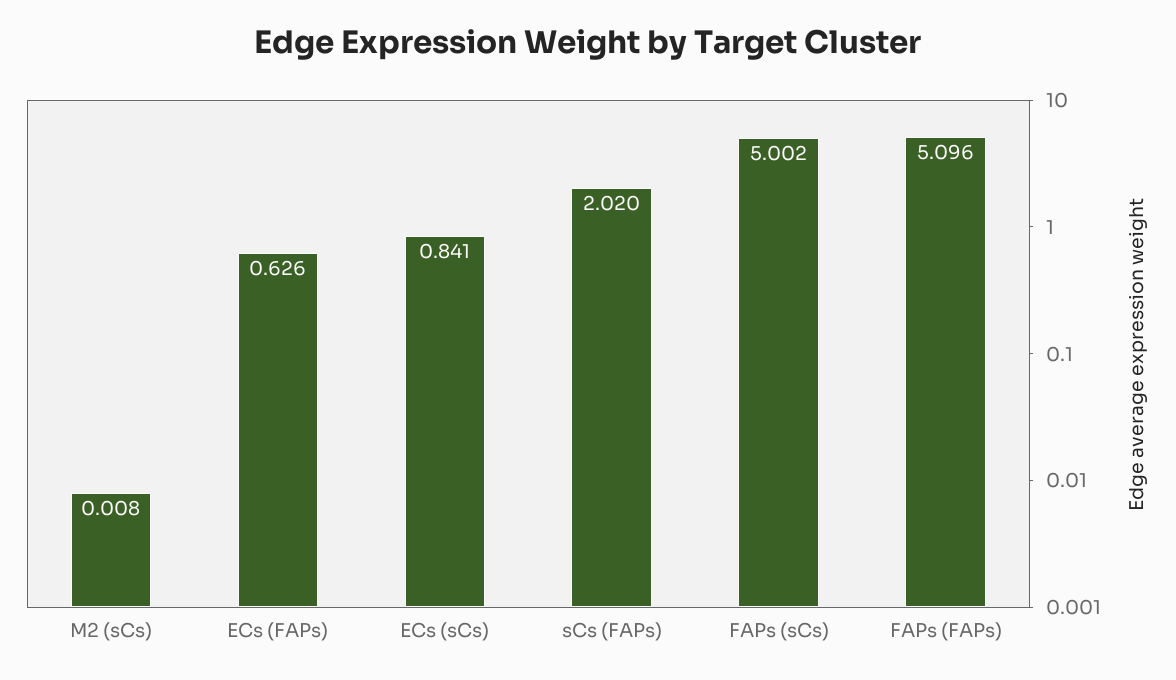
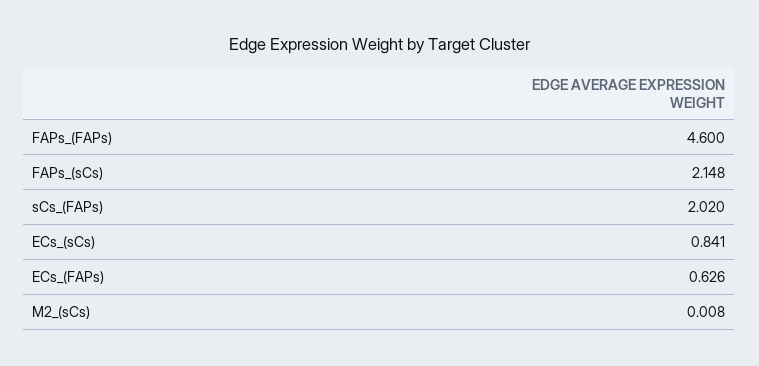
FAPs (sCs): 5.002 -> 2.148
FAPs (FAPs): 5.096 -> 4.6

